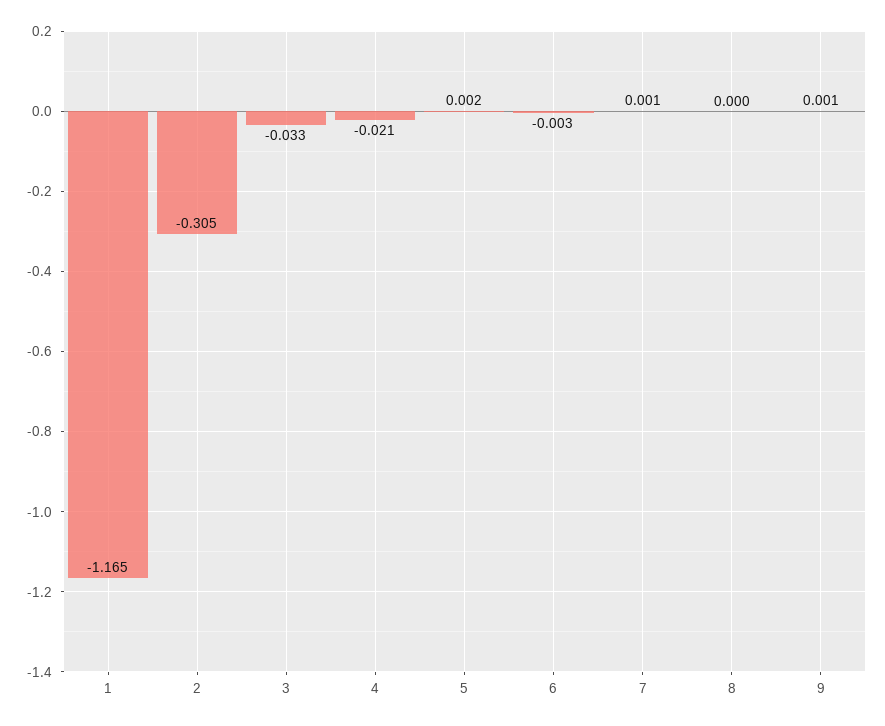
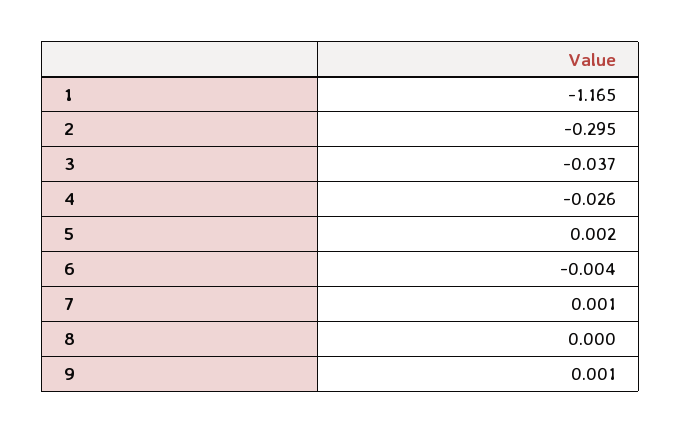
2: -0.305 -> -0.295
3: -0.033 -> -0.037
4: -0.021 -> -0.026
6: -0.003 -> -0.004

